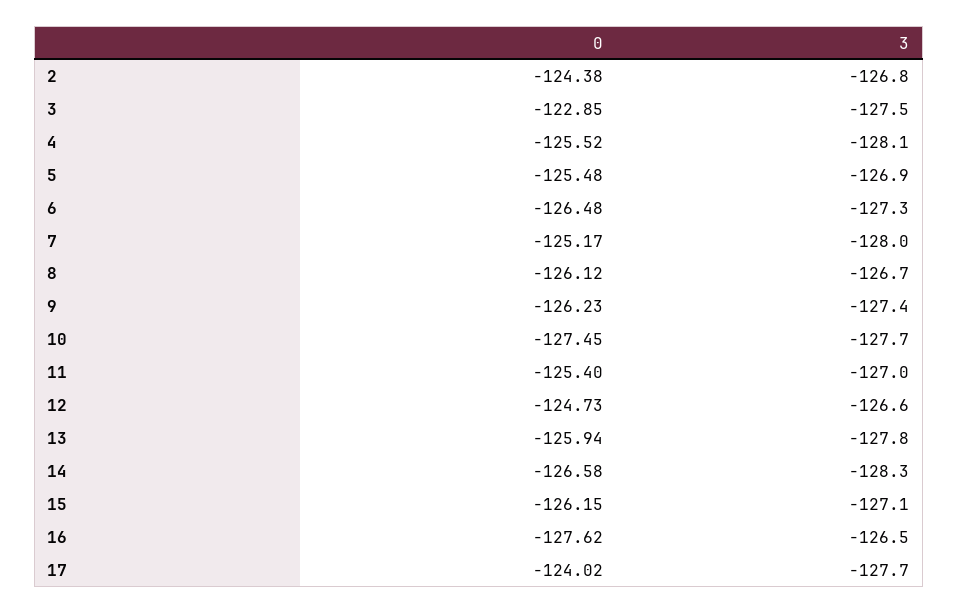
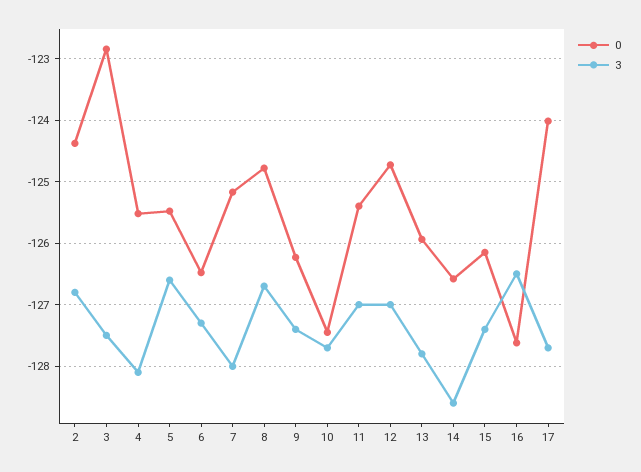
3, 5: -126.9 -> -126.6
0, 8: -126.12 -> -124.8
3, 12: -126.6 -> -127
3, 14: -128.3 -> -128.6
3, 15: -127.1 -> -127.4

